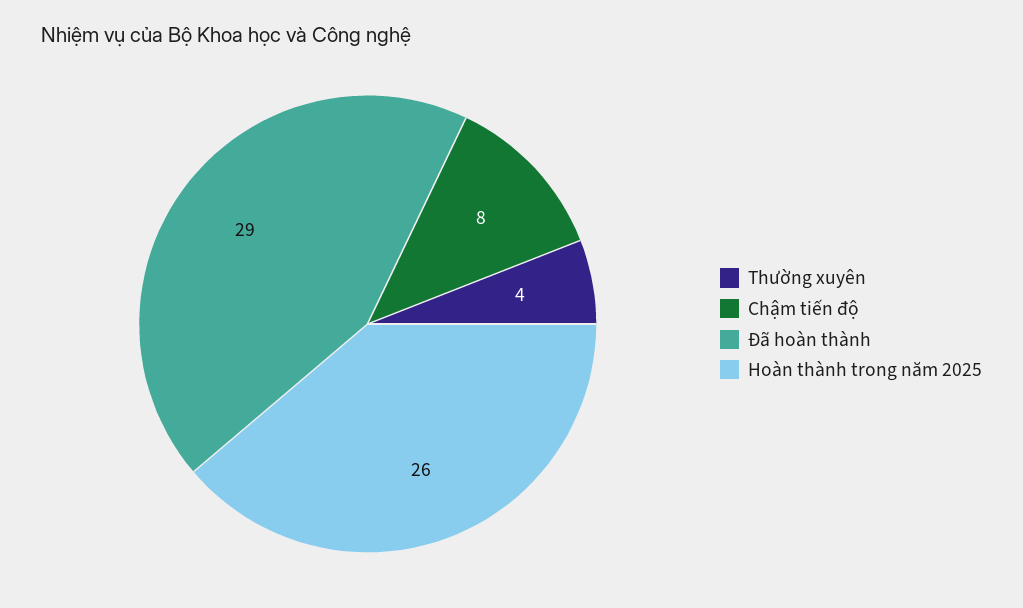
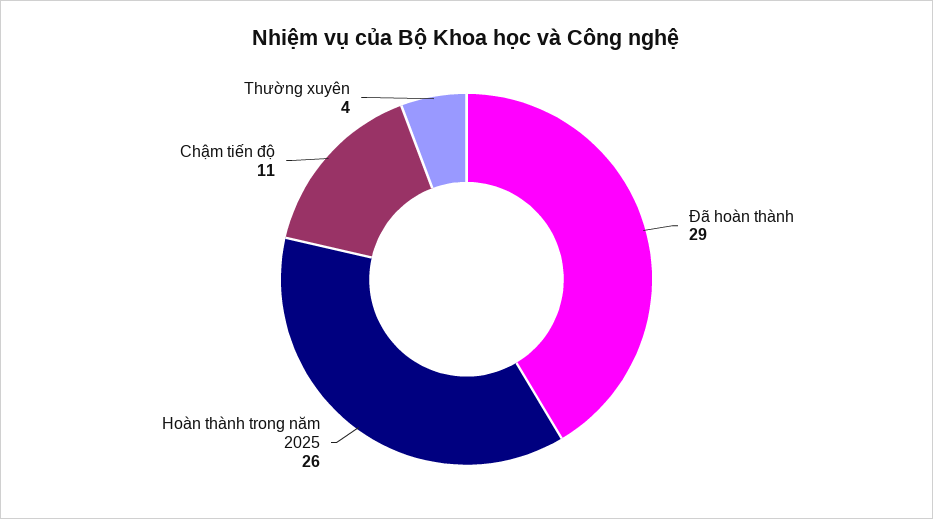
Chậm tiến độ: 8 -> 11

